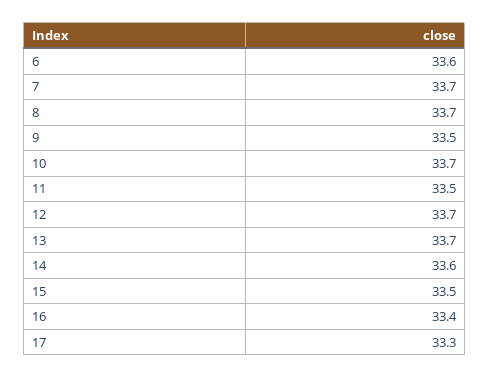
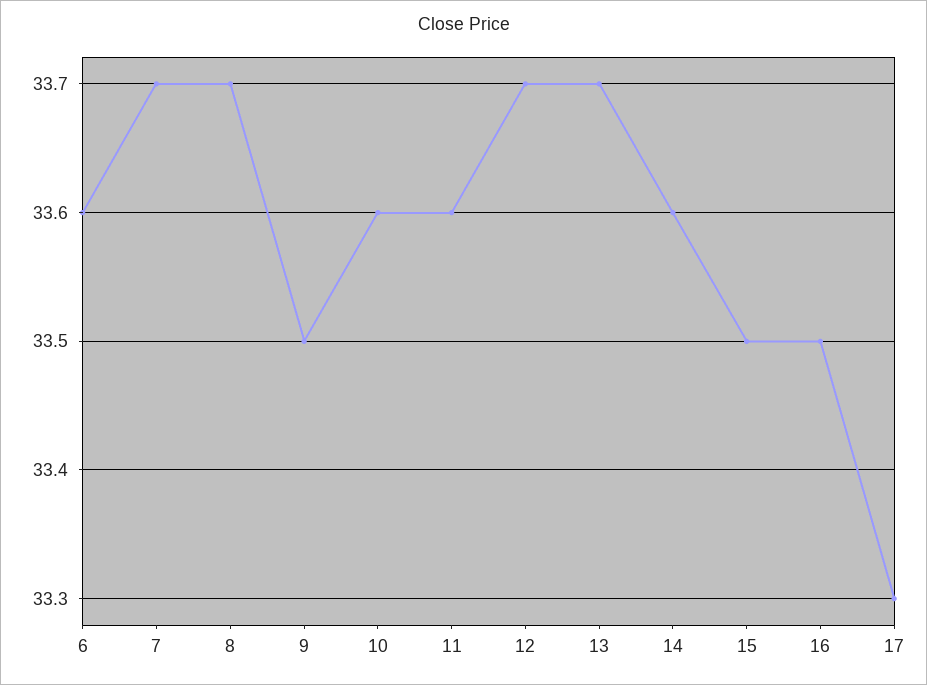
10: 33.7 -> 33.6
11: 33.5 -> 33.6
16: 33.4 -> 33.5

